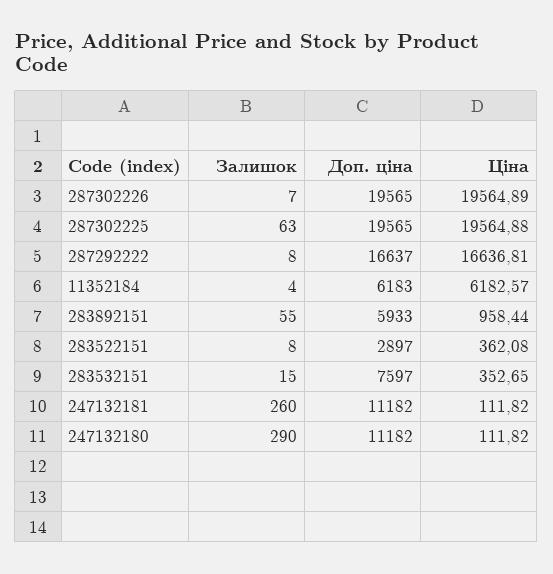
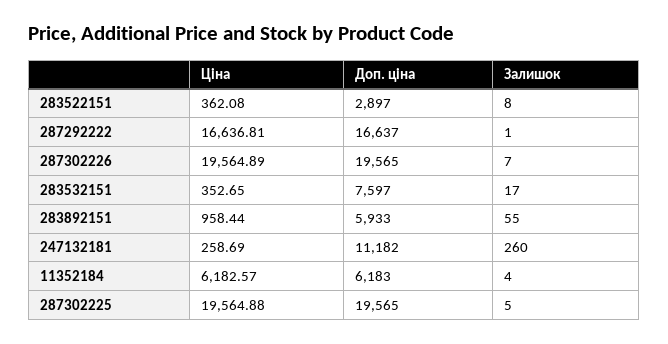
Залишок, 287302225: 63 -> 5
Залишок, 287292222: 8 -> 1
Залишок, 283532151: 15 -> 17
Ціна, 247132181: 111.82 -> 258.69
Залишок, 247132180: 290 -> none
Доп. ціна, 247132180: 11182 -> none
Ціна, 247132180: 111.82 -> none

